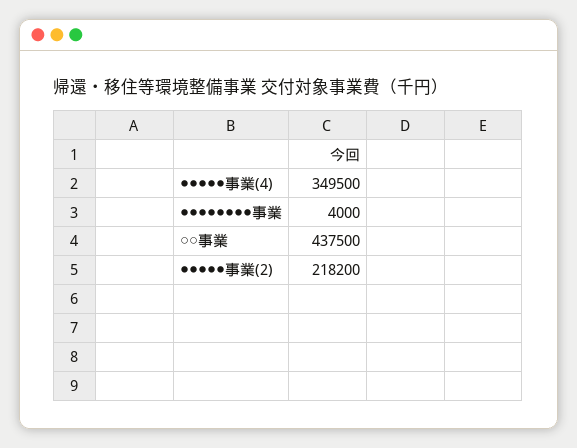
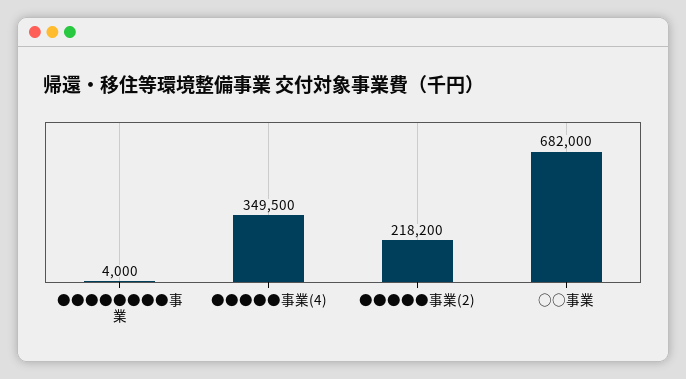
○○事業: 437500 -> 682000

